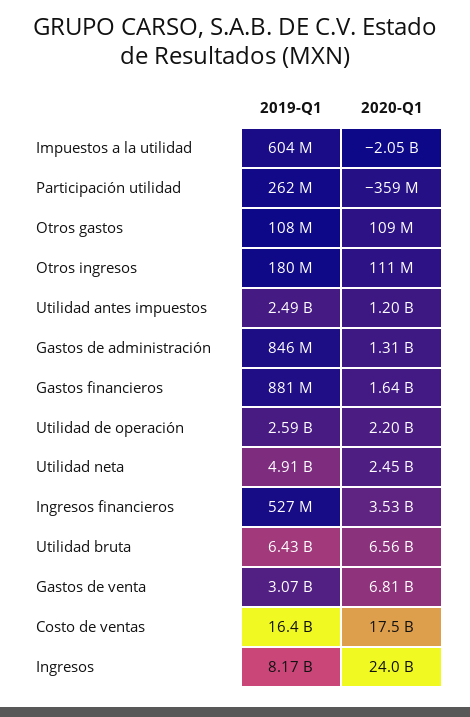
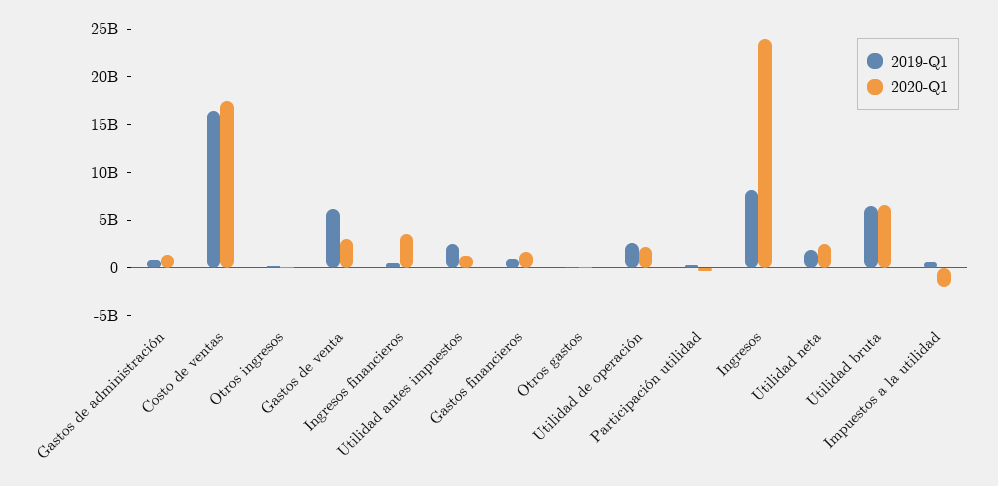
2019-Q1, Utilidad neta: 4910000000 -> 2000000000
2019-Q1, Gastos de venta: 3070000000 -> 6000000000
2020-Q1, Gastos de venta: 6810000000 -> 3000000000

